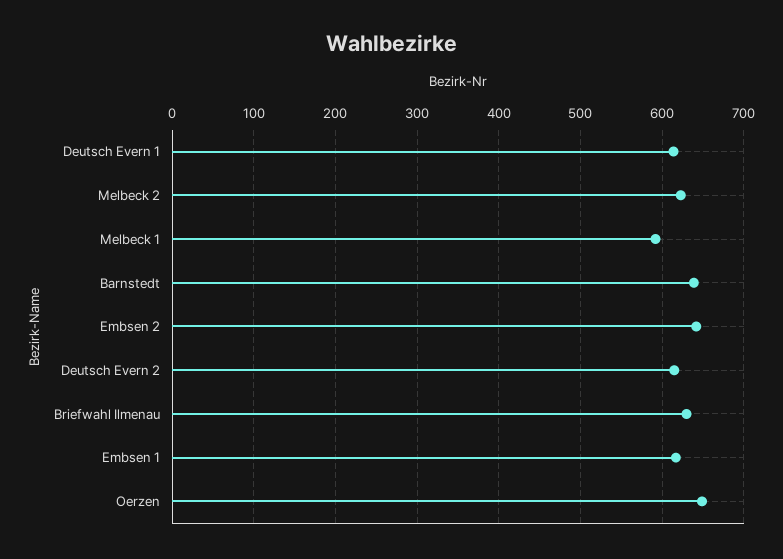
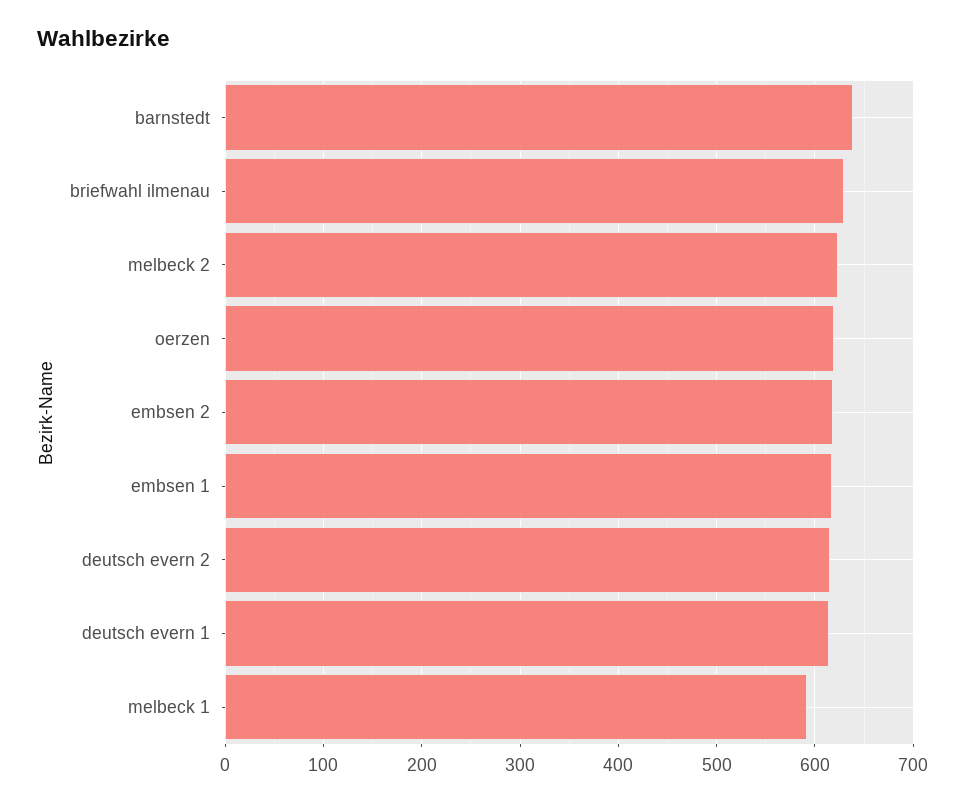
Embsen 2: 640 -> 620
Oerzen: 650 -> 620

